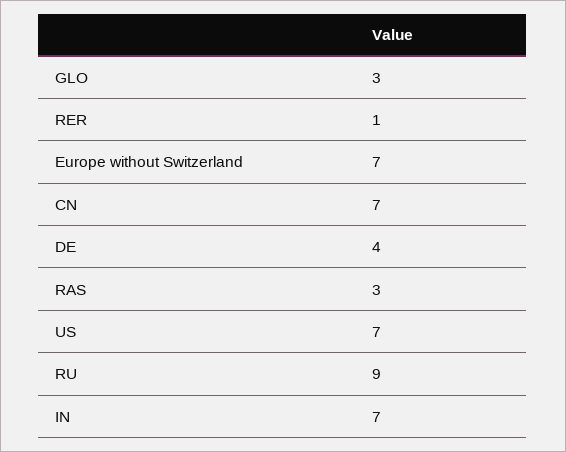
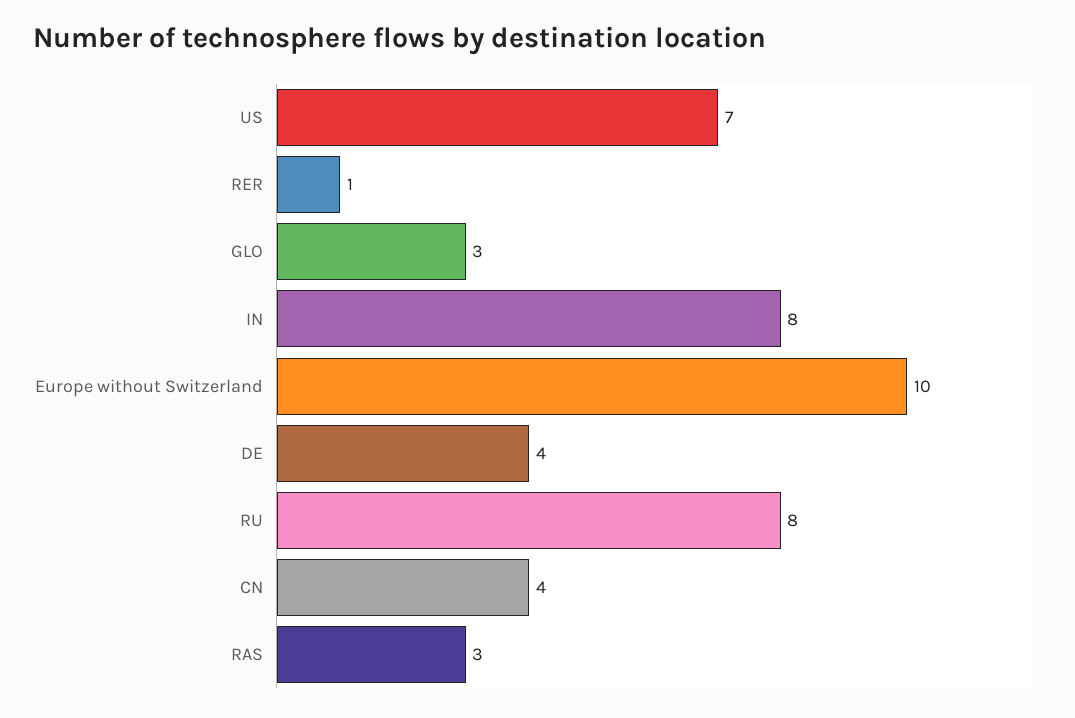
Europe without Switzerland: 7 -> 10
CN: 7 -> 4
RU: 9 -> 8
IN: 7 -> 8

